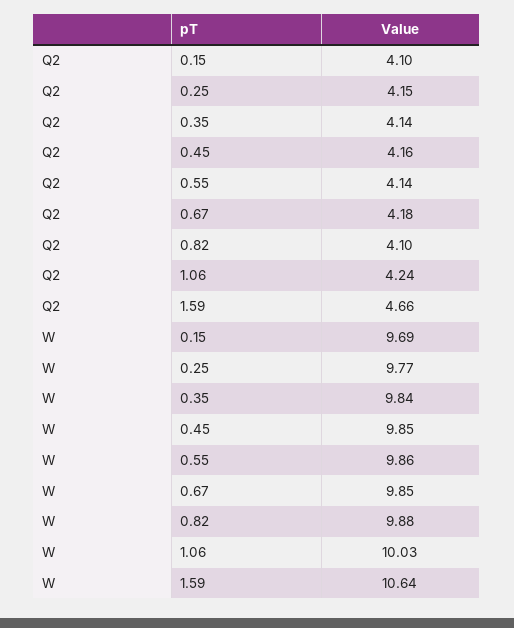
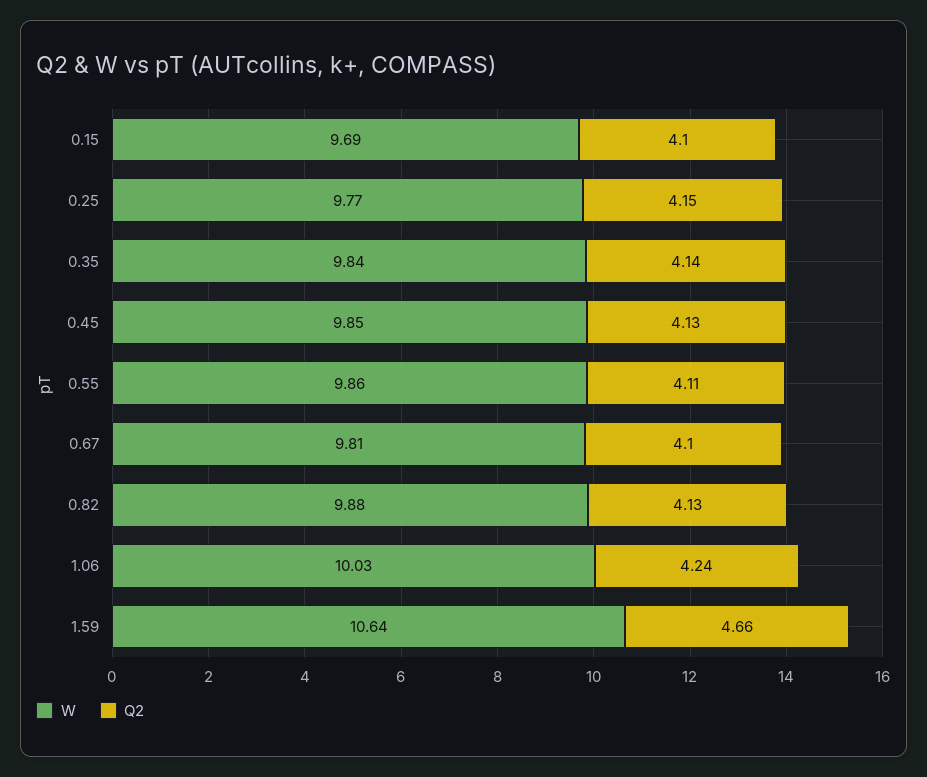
Q2, 0.45: 4.16 -> 4.13
Q2, 0.55: 4.14 -> 4.11
Q2, 0.67: 4.18 -> 4.1
Q2, 0.82: 4.1 -> 4.13
W, 0.67: 9.85 -> 9.81

